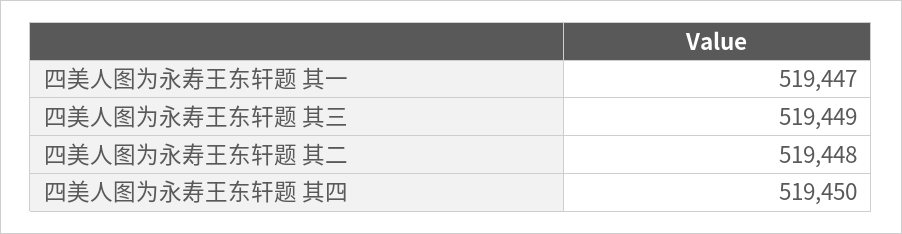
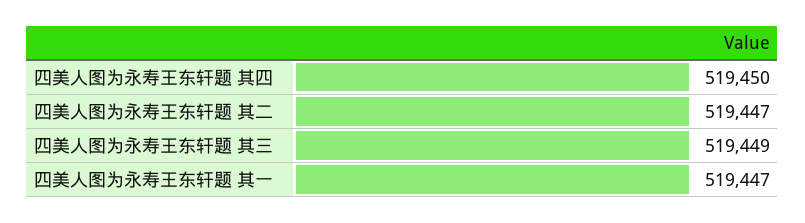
四美人图为永寿王东轩题 其二: 519448 -> 519447

